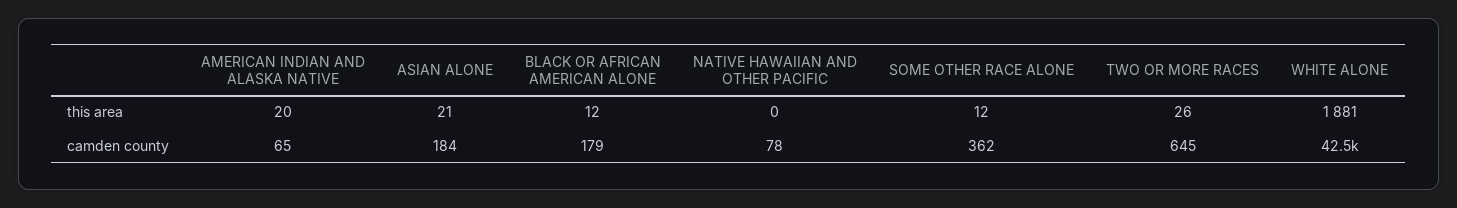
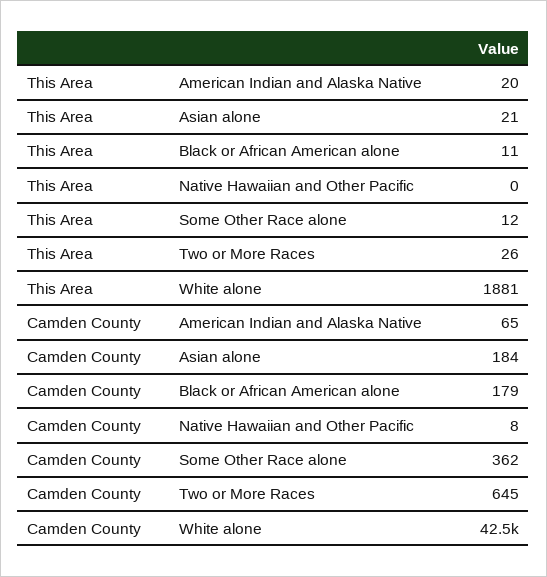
BLACK OR AFRICAN AMERICAN ALONE, this area: 12 -> 11
NATIVE HAWAIIAN AND OTHER PACIFIC, camden county: 78 -> 8

